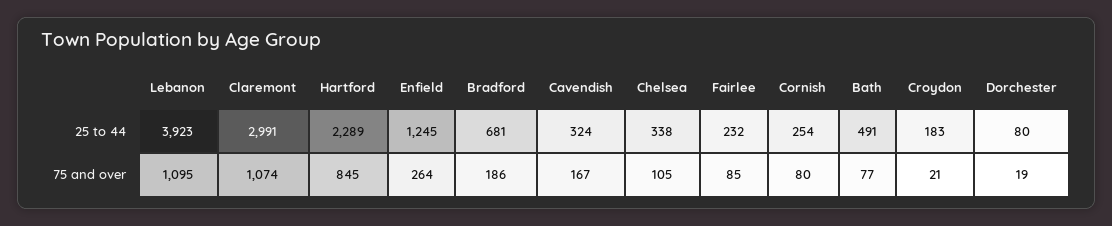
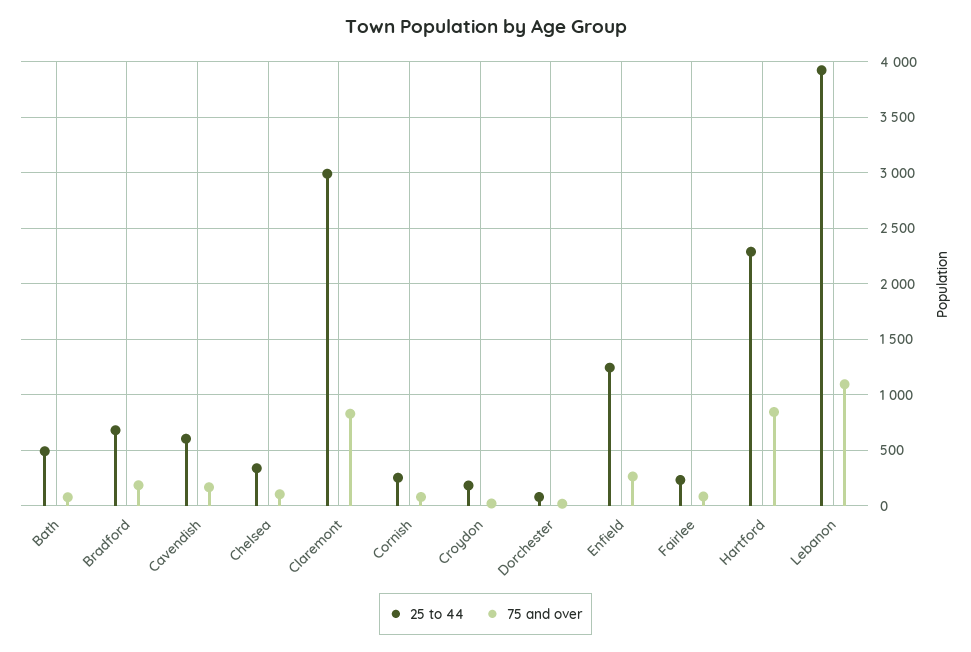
25 to 44, Cavendish: 324 -> 600
75 and over, Claremont: 1074 -> 800

